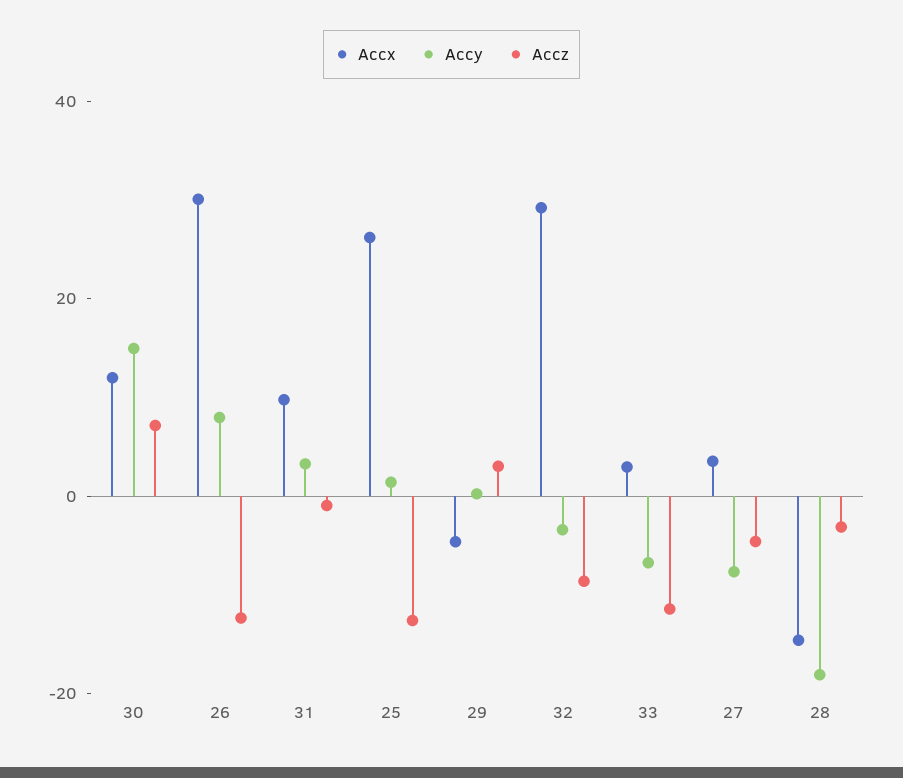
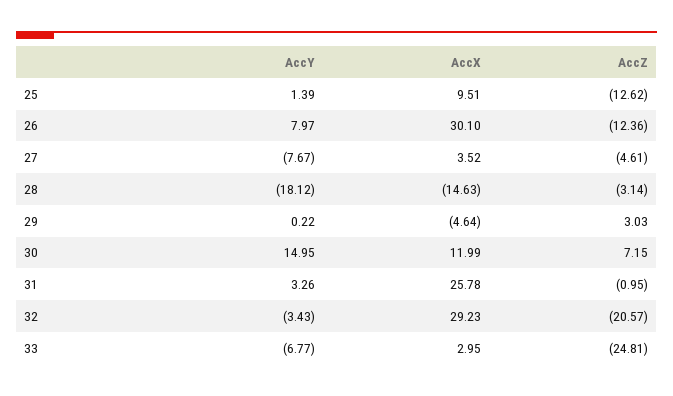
Accx, 31: 10 -> 25.78
Accx, 25: 25 -> 9.51
Accz, 32: -10 -> -20.57
Accz, 33: -10 -> -24.81

